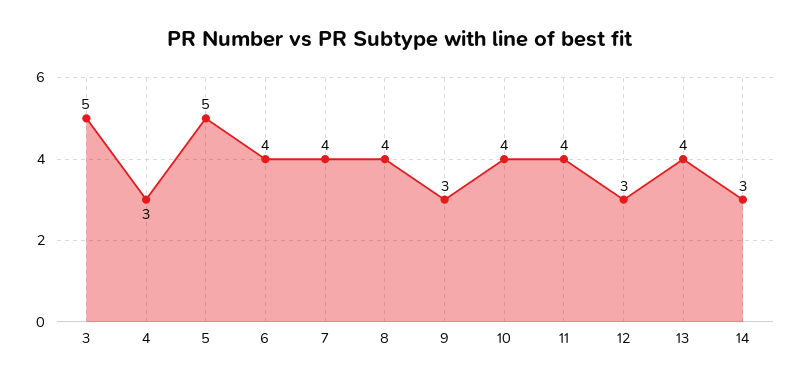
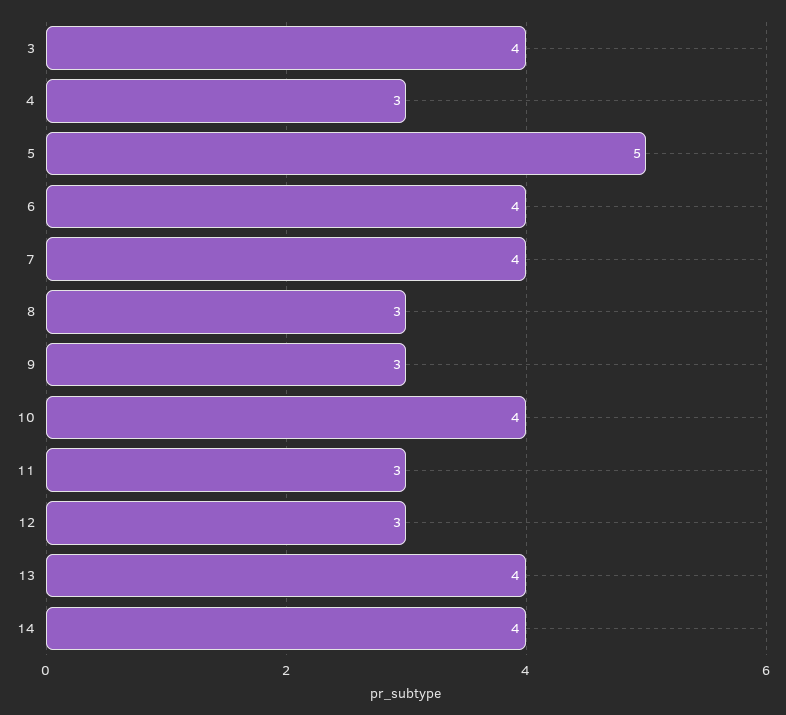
3: 5 -> 4
8: 4 -> 3
11: 4 -> 3
14: 3 -> 4

